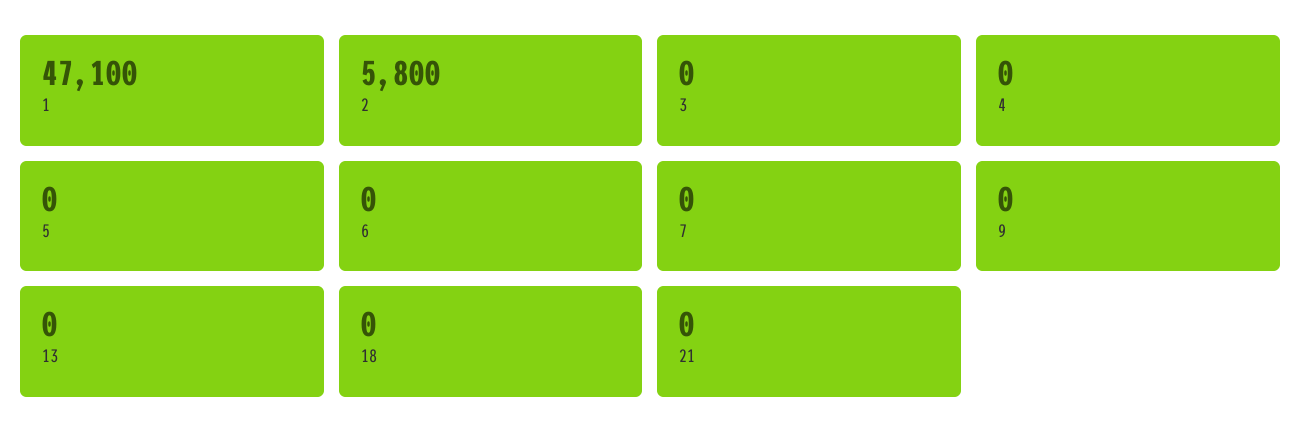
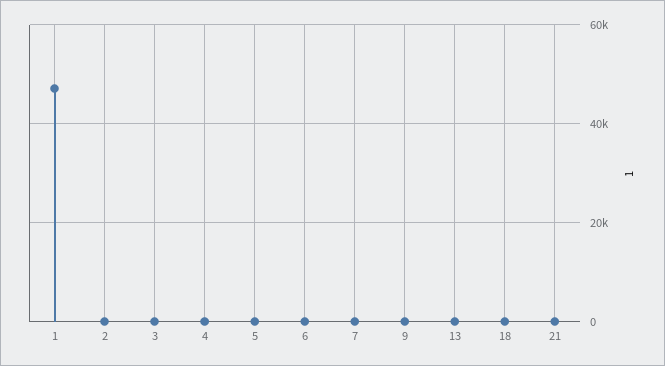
2: 5800 -> 0

